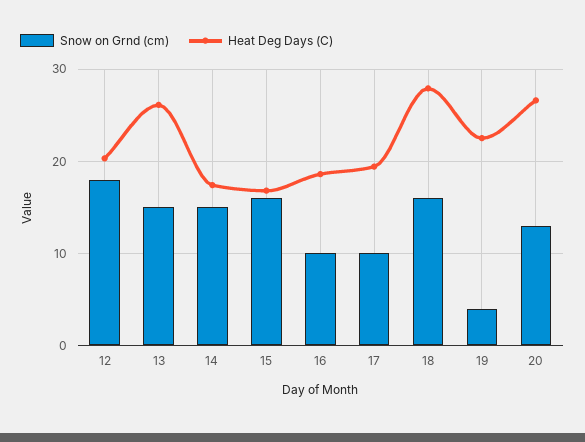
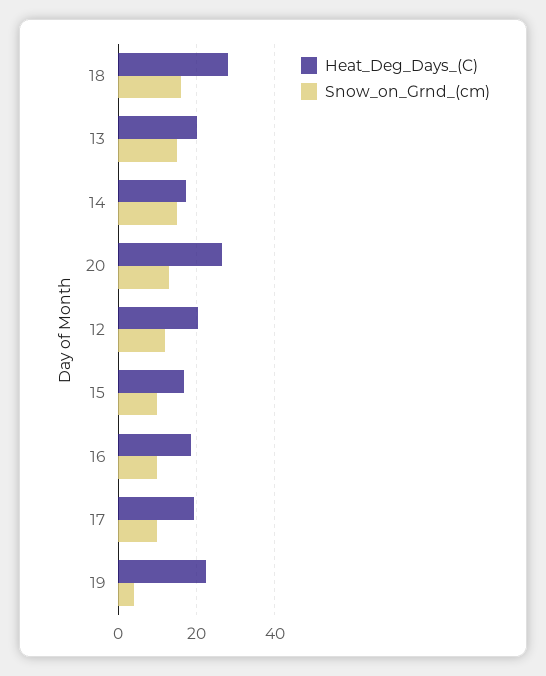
Snow on Grnd (cm), 12: 18 -> 12
Heat Deg Days (C), 13: 26 -> 20
Snow on Grnd (cm), 15: 16 -> 10

